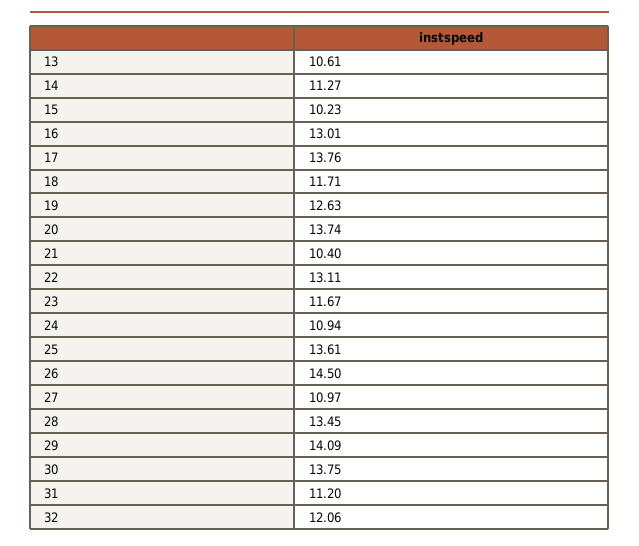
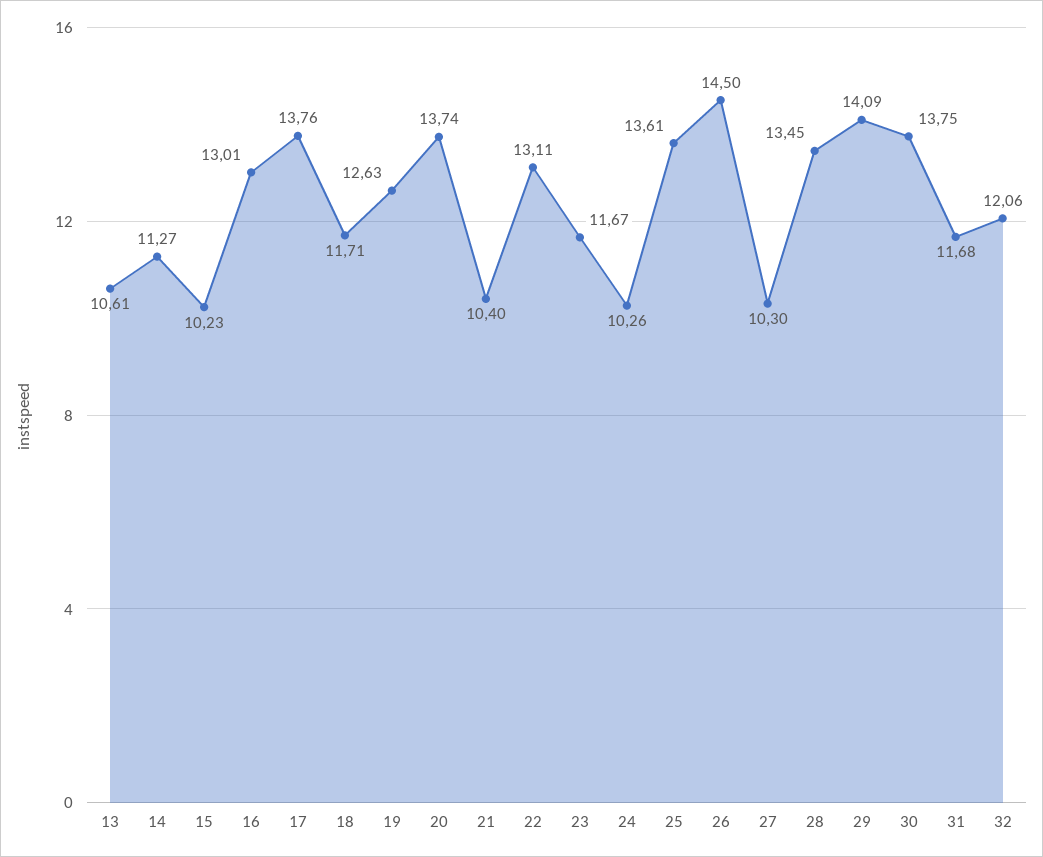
24: 10.94 -> 10.26
27: 10.97 -> 10.3
31: 11.2 -> 11.68

